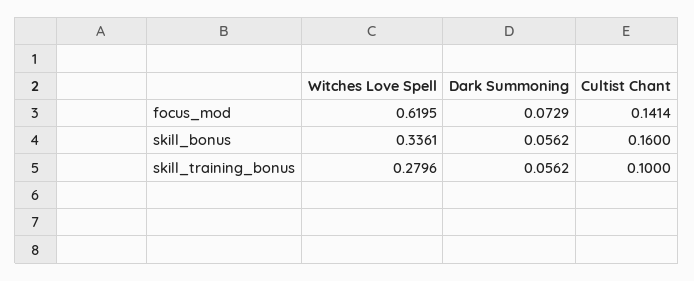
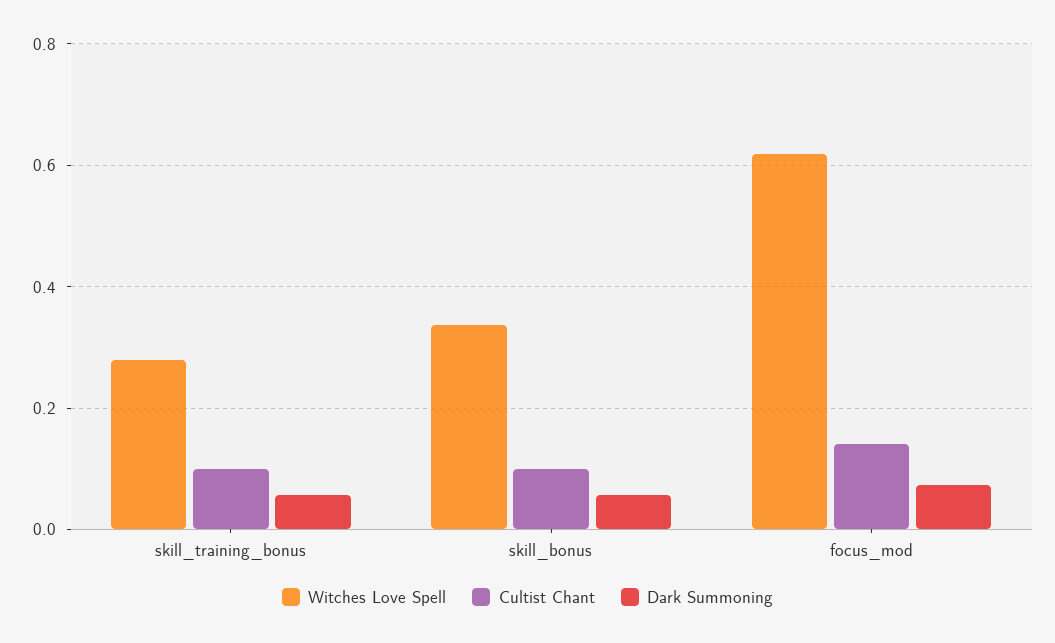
Cultist Chant, skill_bonus: 0.16 -> 0.1

